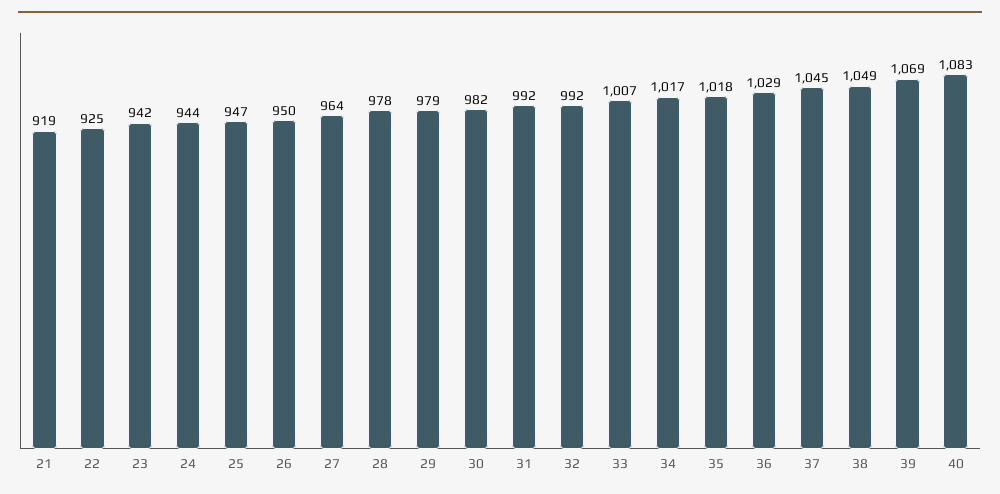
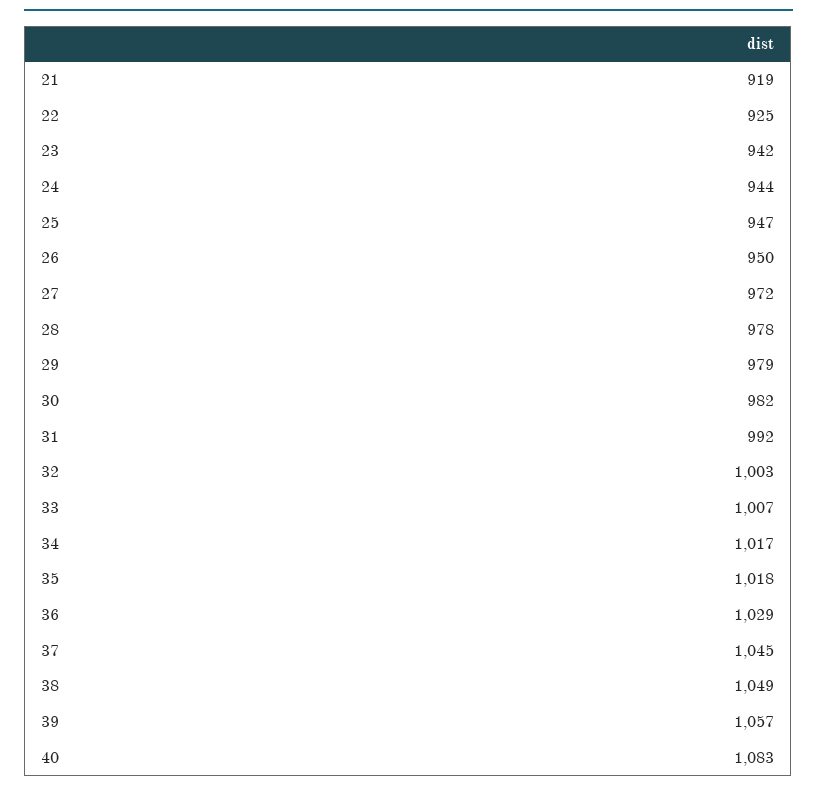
27: 964 -> 972
32: 992 -> 1003
39: 1069 -> 1057

